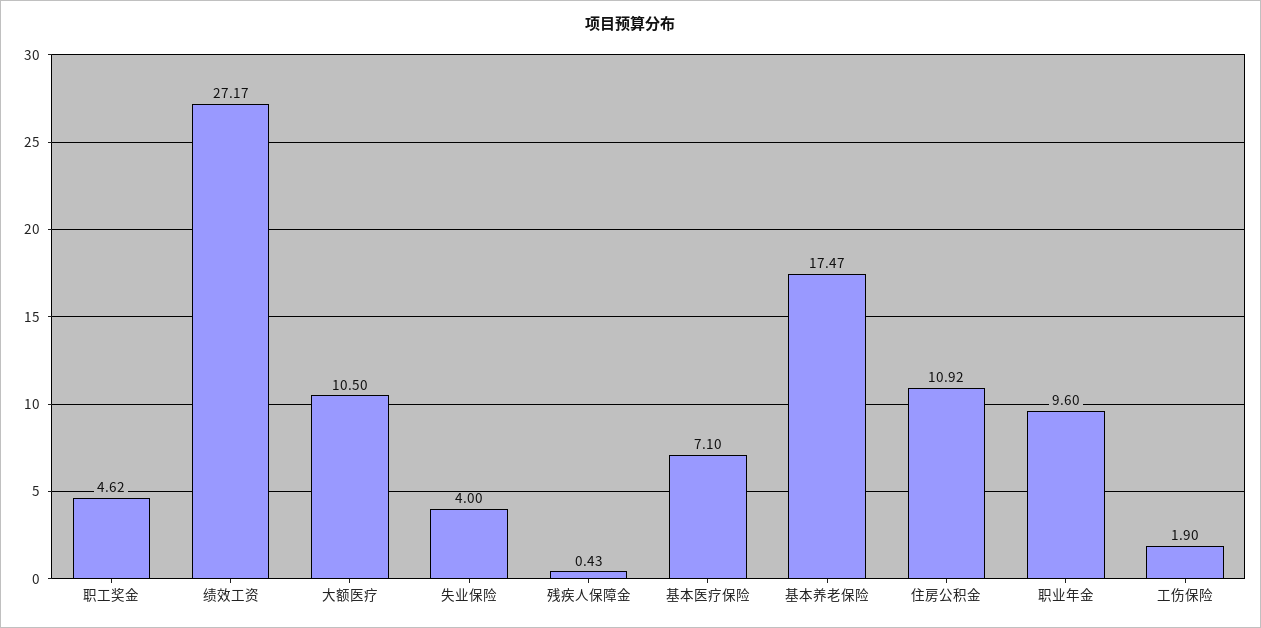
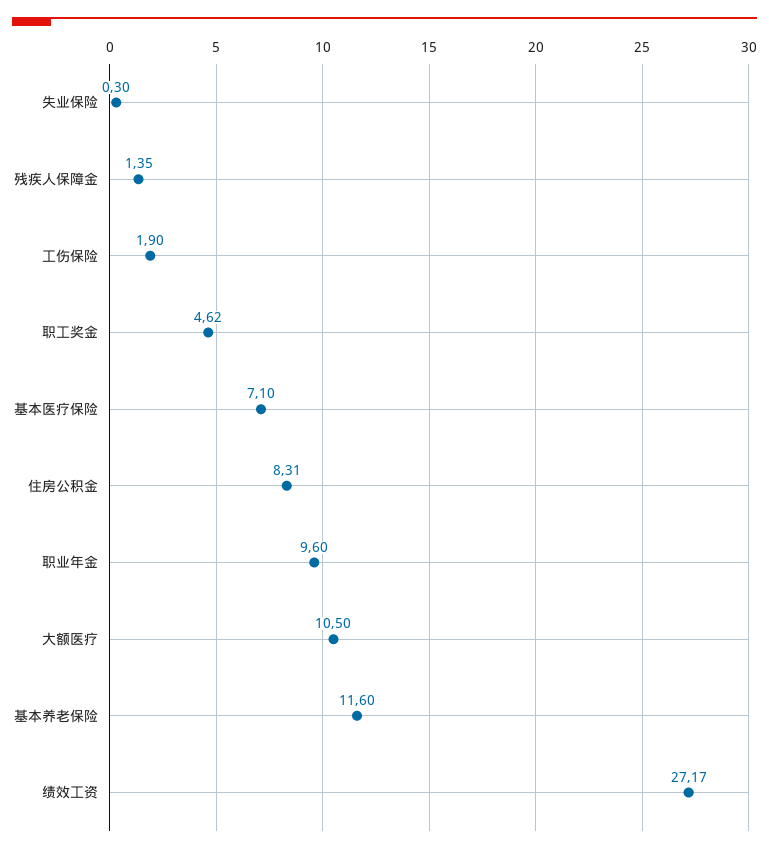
失业保险: 4 -> 0.3
残疾人保障金: 0.43 -> 1.35
基本养老保险: 17.47 -> 11.6
住房公积金: 10.92 -> 8.31

